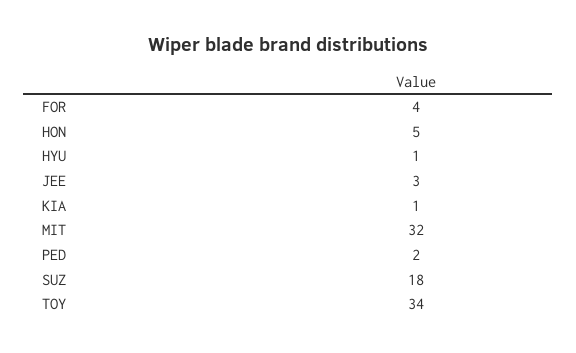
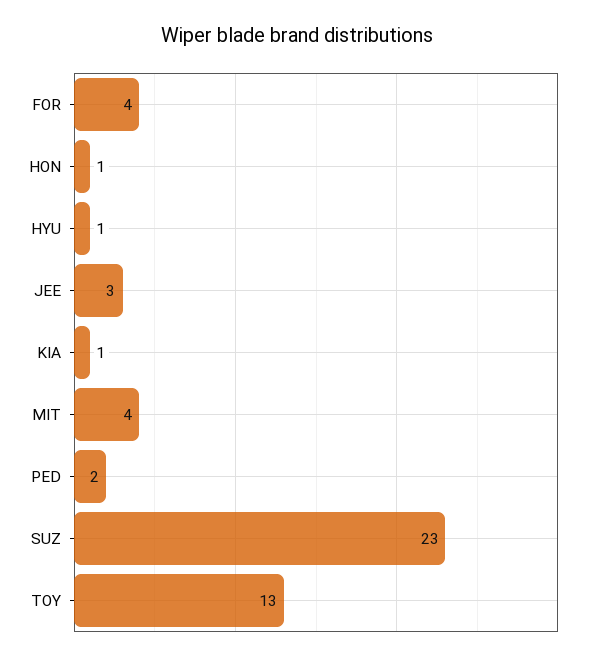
HON: 5 -> 1
MIT: 32 -> 4
SUZ: 18 -> 23
TOY: 34 -> 13

